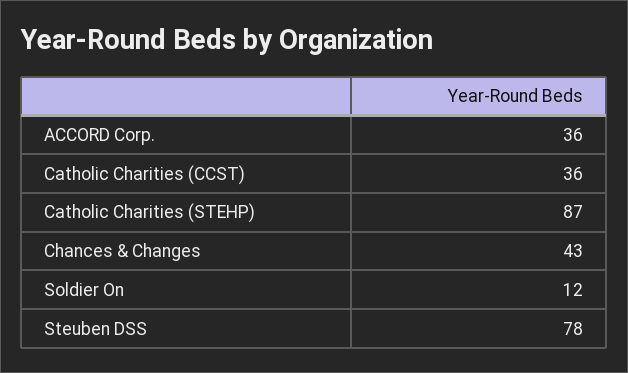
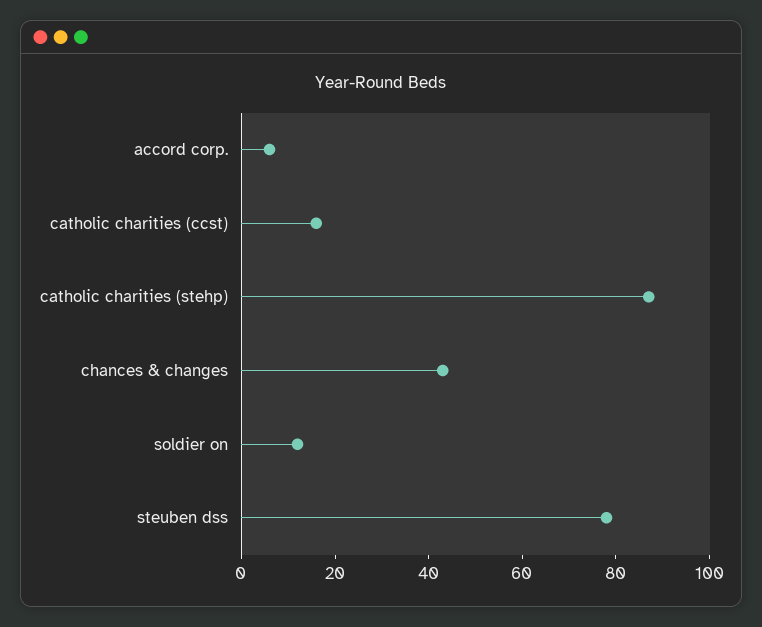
ACCORD Corp.: 36 -> 5
Catholic Charities (CCST): 36 -> 15

